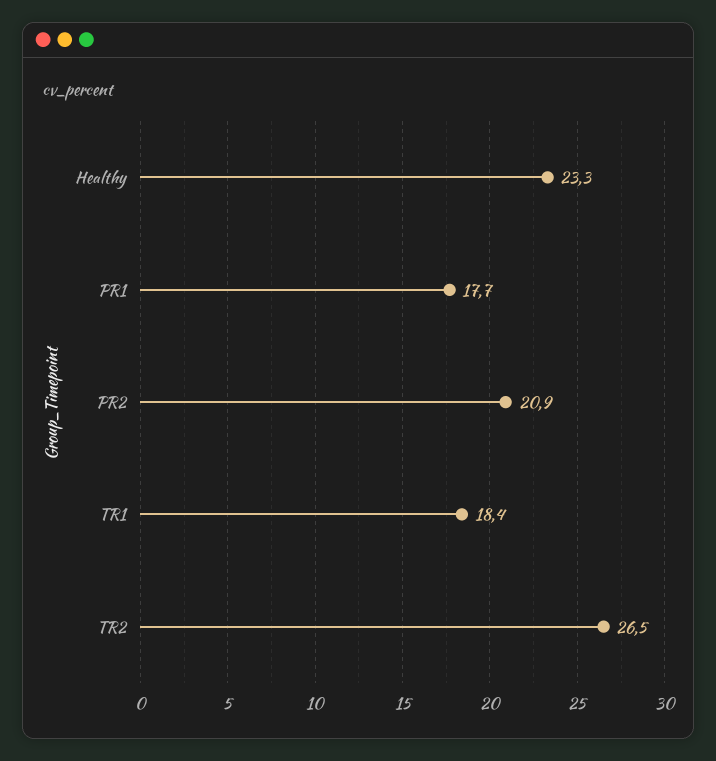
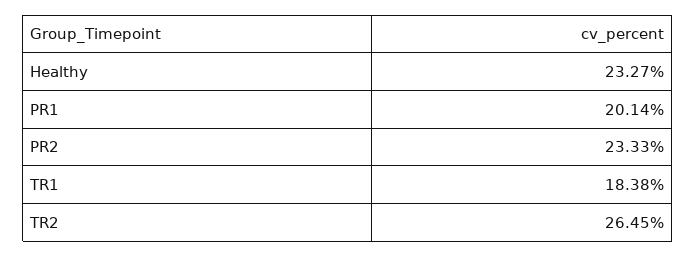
PR1: 17.7 -> 20.14
PR2: 20.9 -> 23.33

